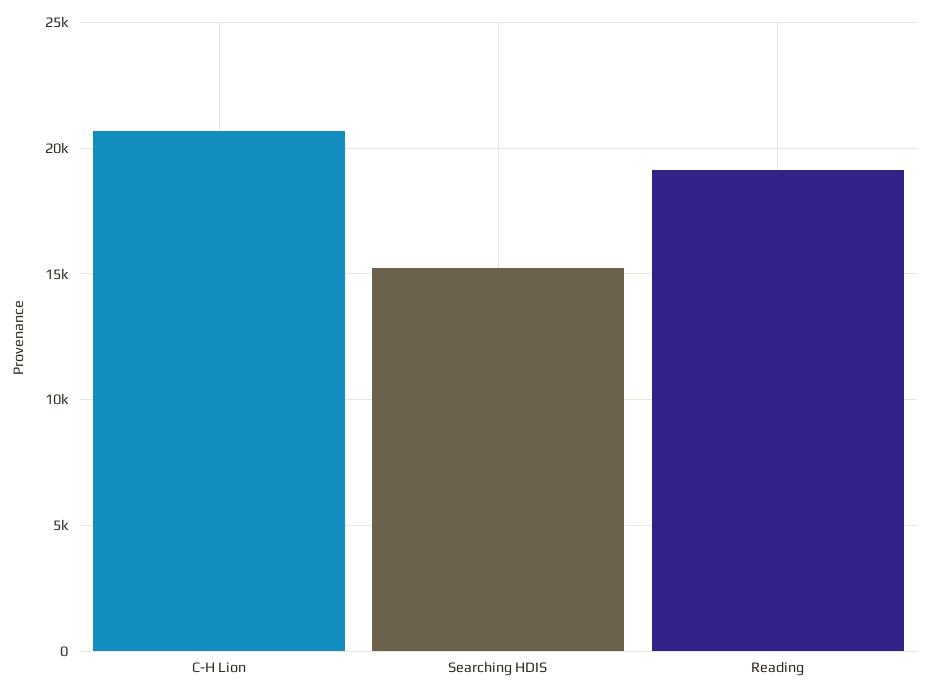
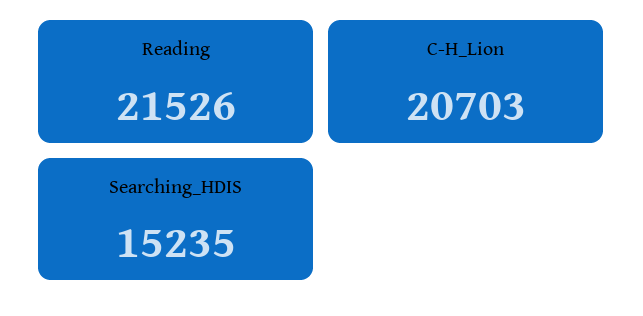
Reading: 19000 -> 21526

